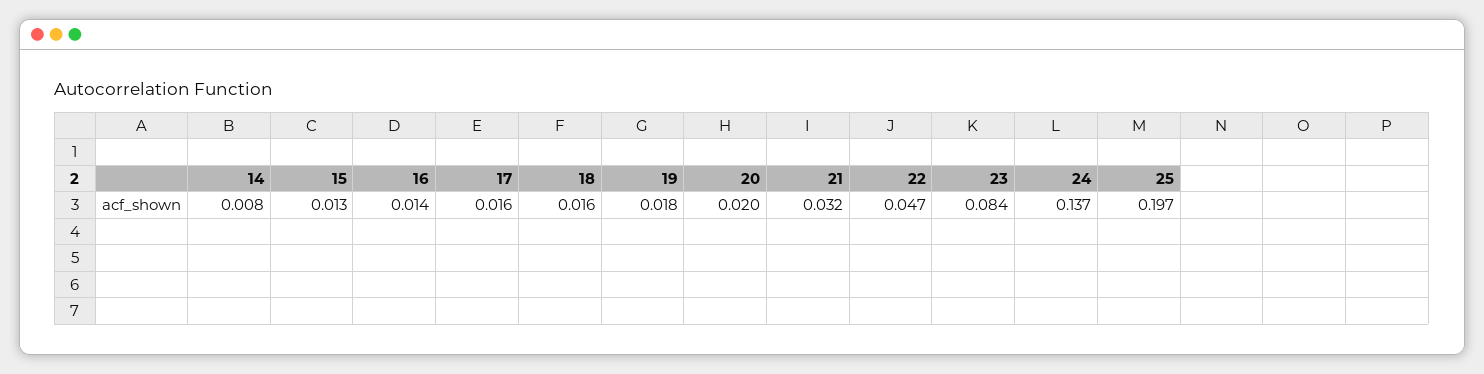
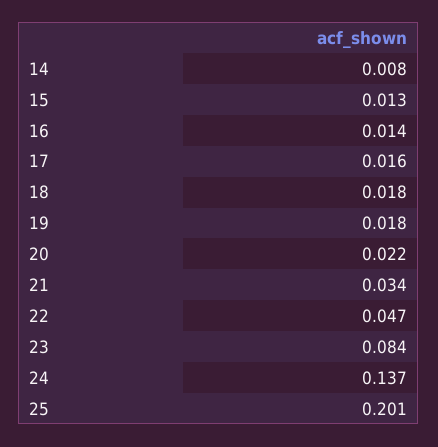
18: 0.016 -> 0.018
20: 0.02 -> 0.022
21: 0.032 -> 0.034
25: 0.197 -> 0.201

